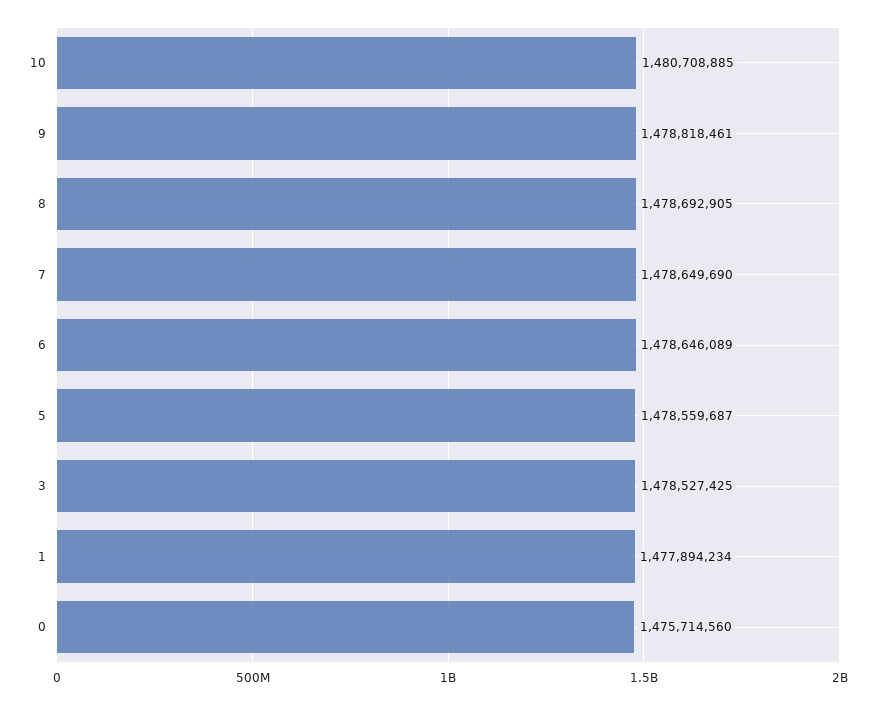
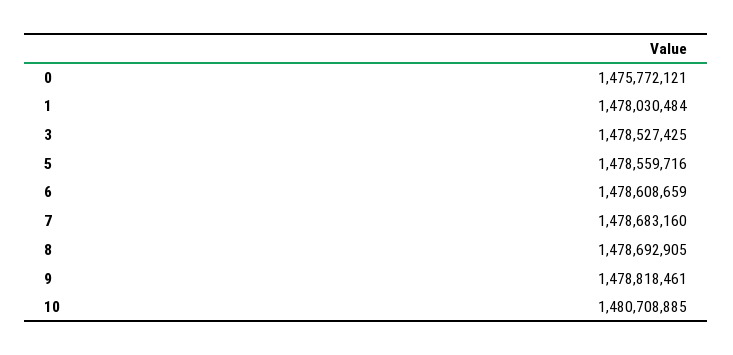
7: 1478649690 -> 1478683160
6: 1478646089 -> 1478608659
5: 1478559687 -> 1478559716
1: 1477894234 -> 1478030484
0: 1475714560 -> 1475772121

